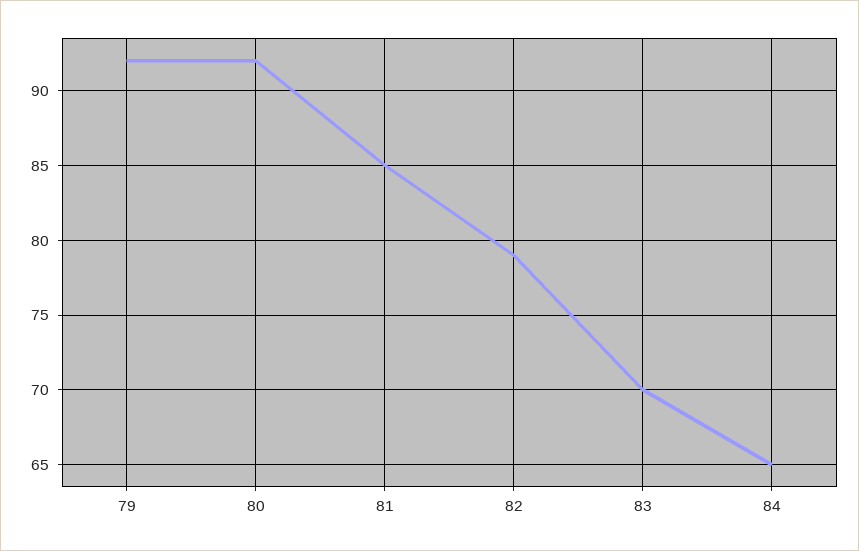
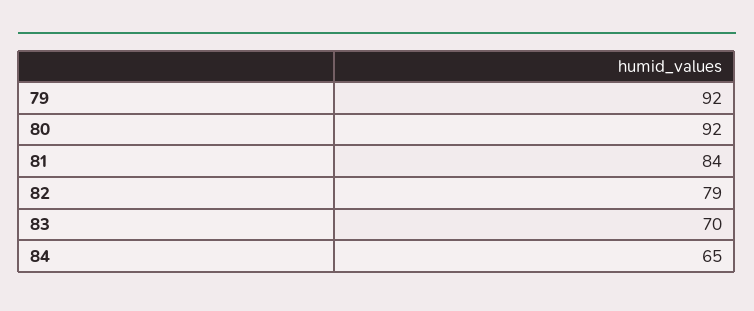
81: 85 -> 84

